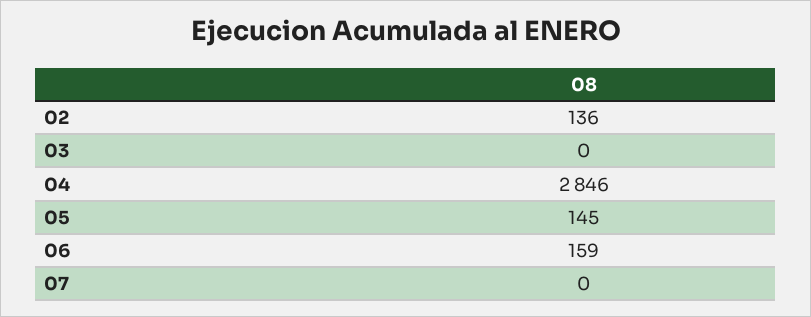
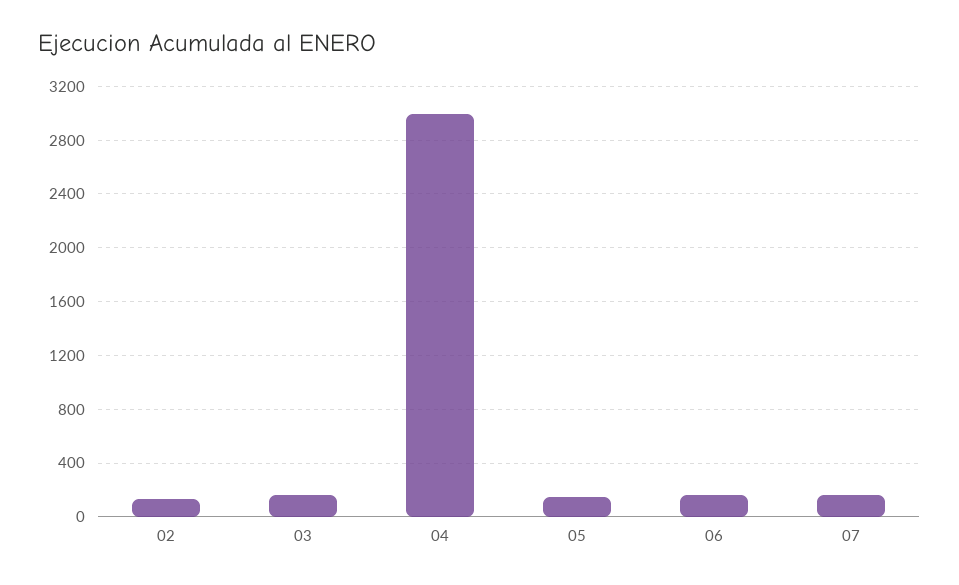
03: 0 -> 150
04: 2846 -> 3000
07: 0 -> 150

